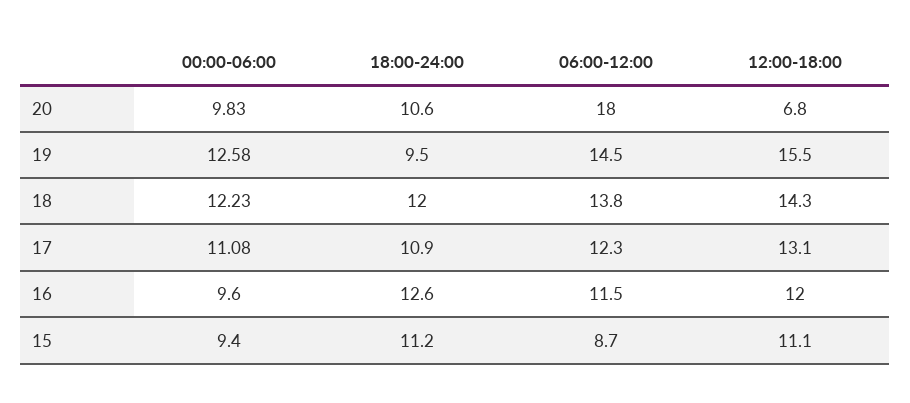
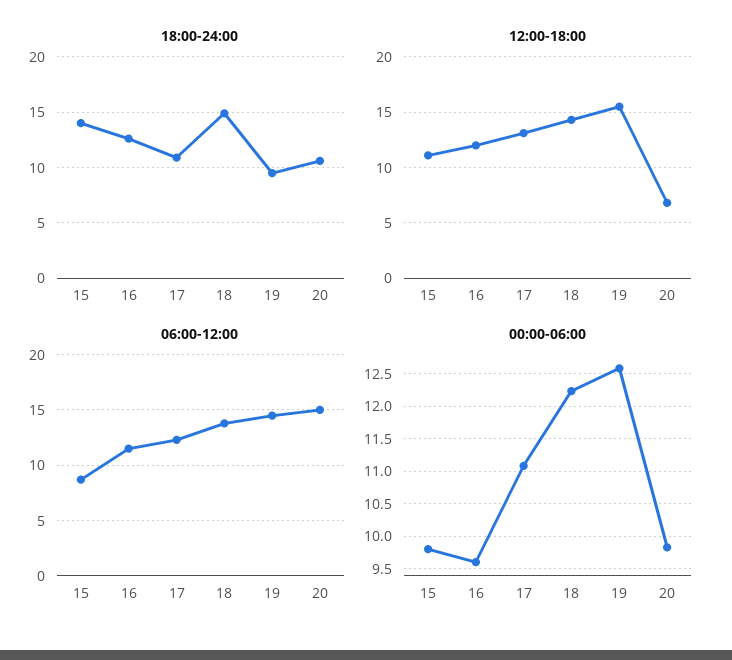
06:00-12:00, 20: 18 -> 15
18:00-24:00, 18: 12 -> 15
00:00-06:00, 15: 9.4 -> 9.8
18:00-24:00, 15: 11.2 -> 14

